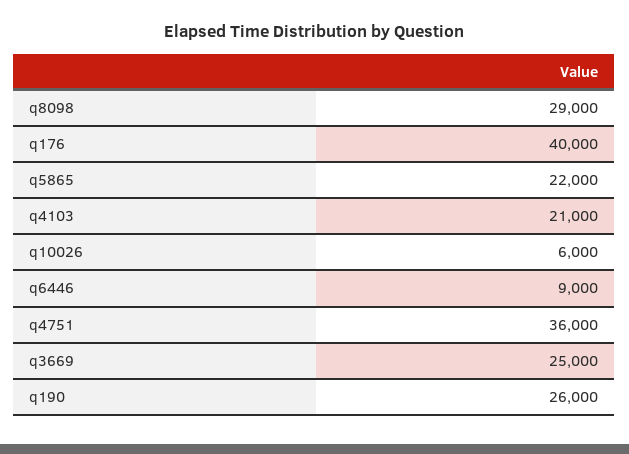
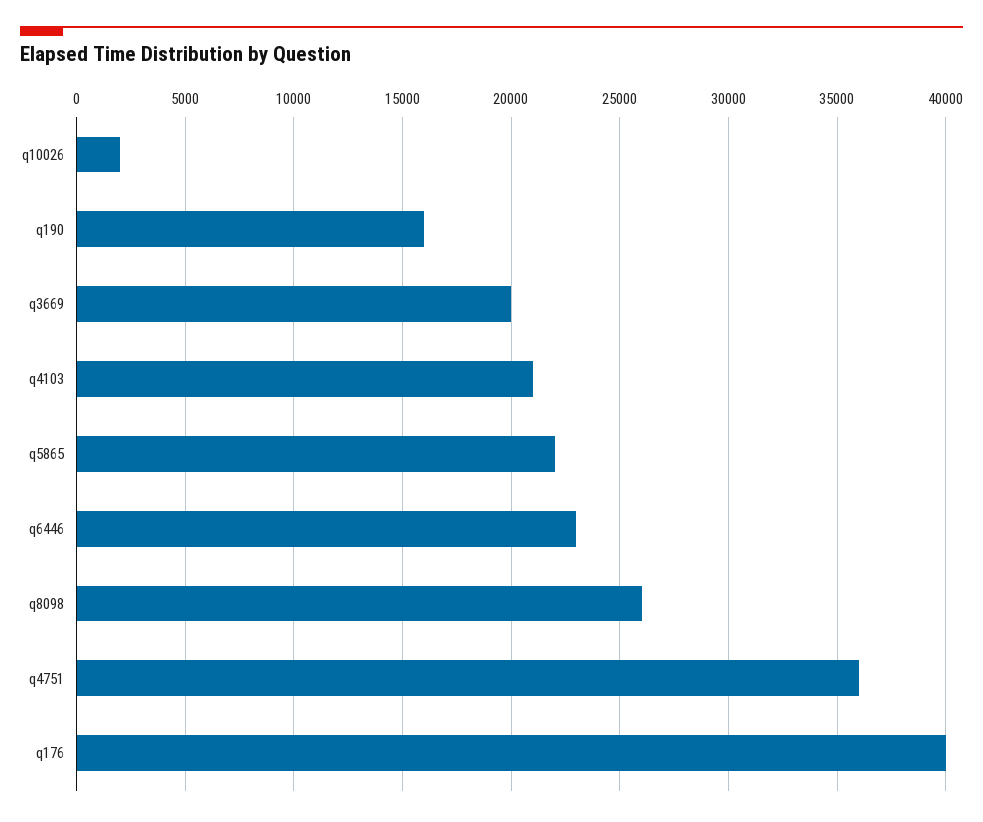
q8098: 29000 -> 26000
q10026: 6000 -> 2000
q6446: 9000 -> 23000
q3669: 25000 -> 20000
q190: 26000 -> 16000

